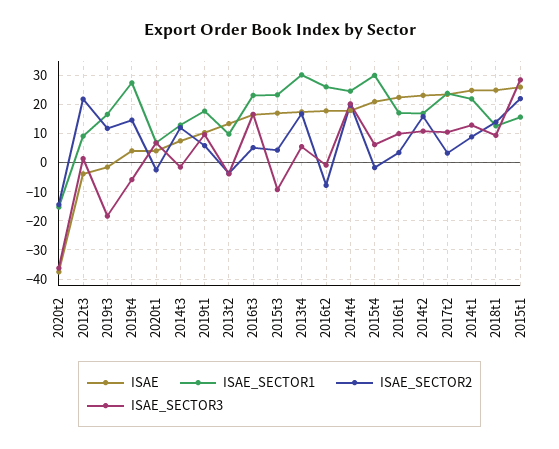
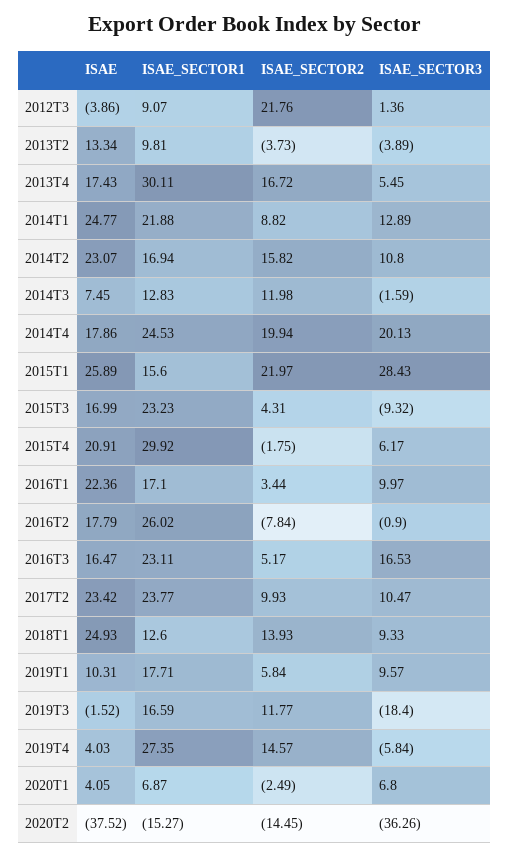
ISAE_SECTOR2, 2017t2: 2.5 -> 9.93

